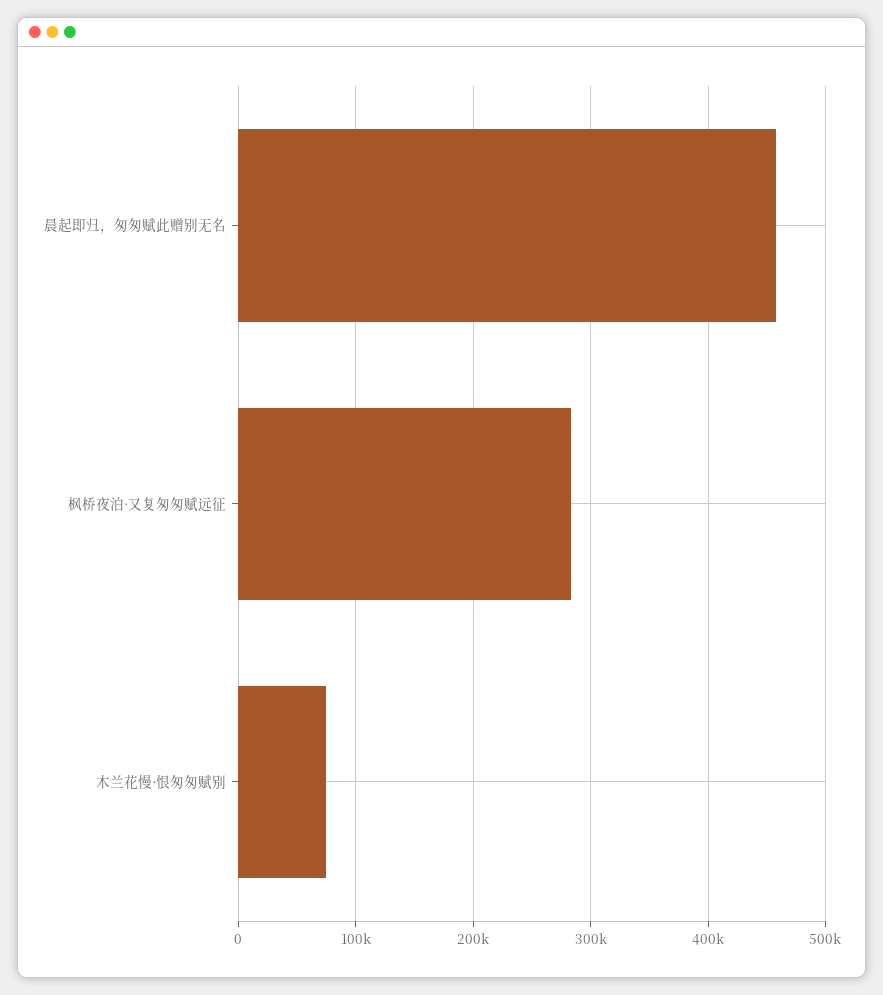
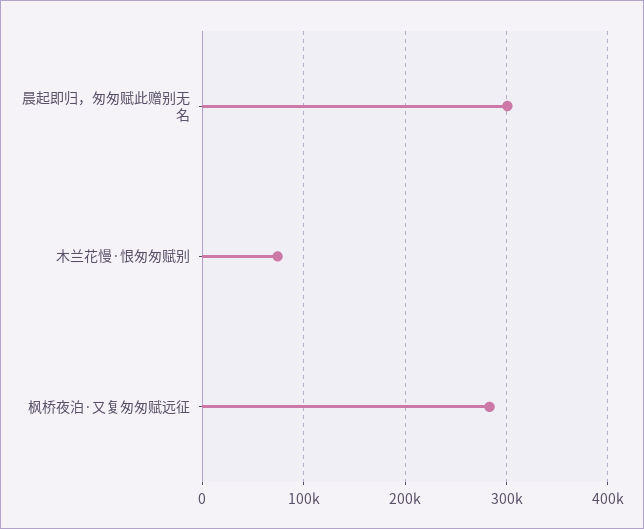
晨起即归，匆匆赋此赠别无名: 460000 -> 300000

